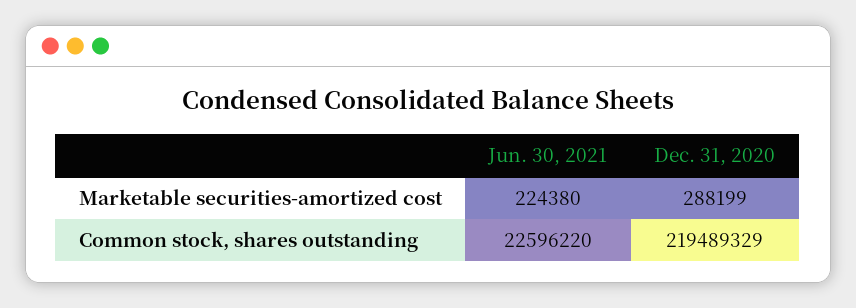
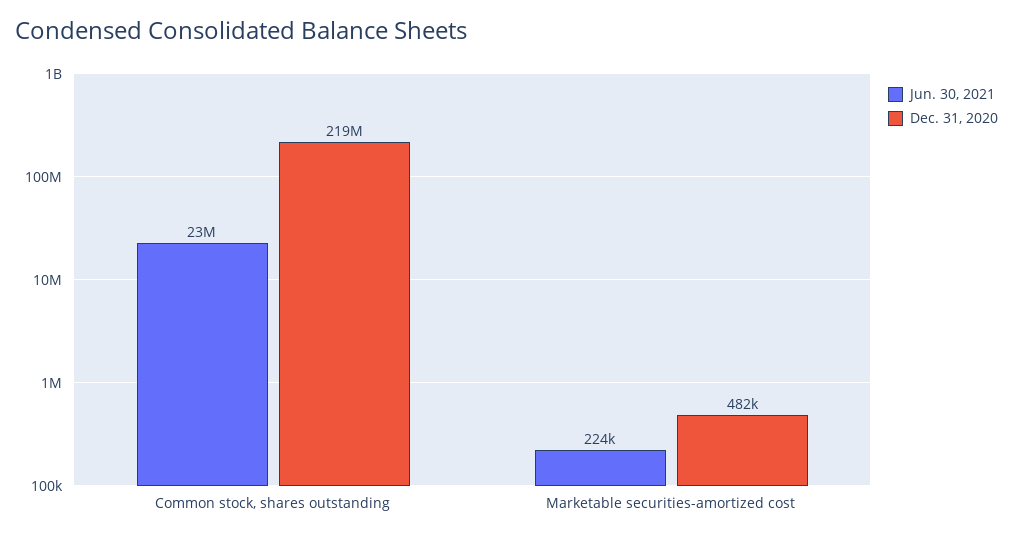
Dec. 31, 2020, Marketable securities-amortized cost: 288199 -> 482000

